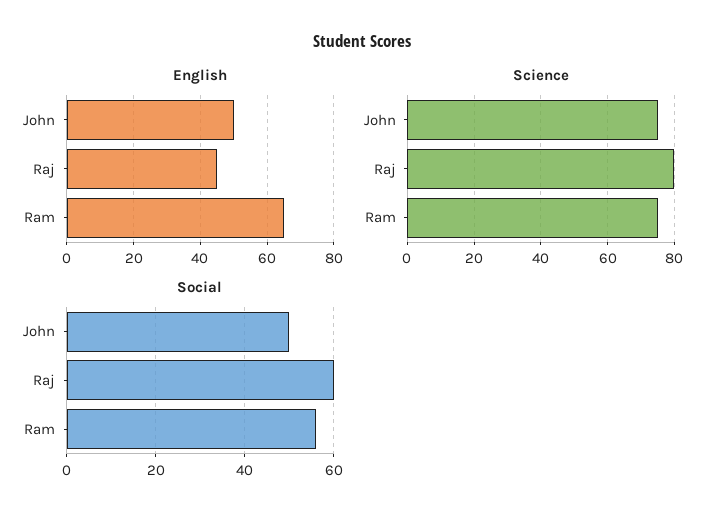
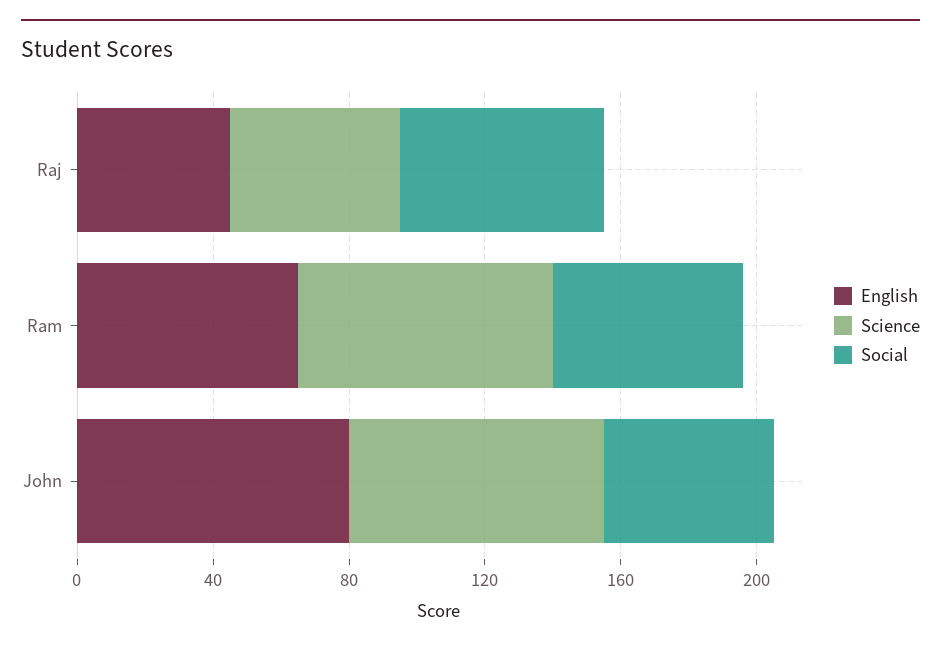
English, John: 50 -> 80
Science, Raj: 80 -> 50

